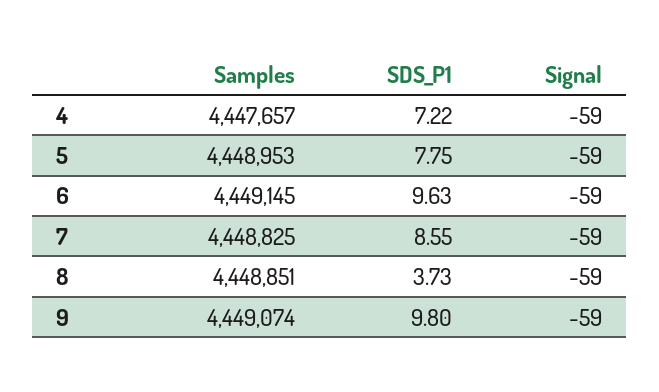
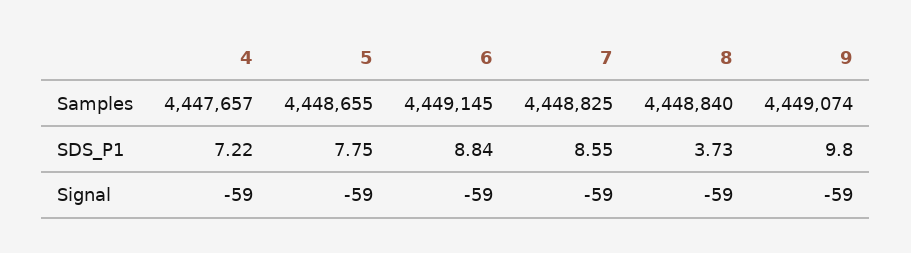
Samples, 5: 4448953 -> 4448655
SDS_P1, 6: 9.63 -> 8.84
Samples, 8: 4448851 -> 4448840

